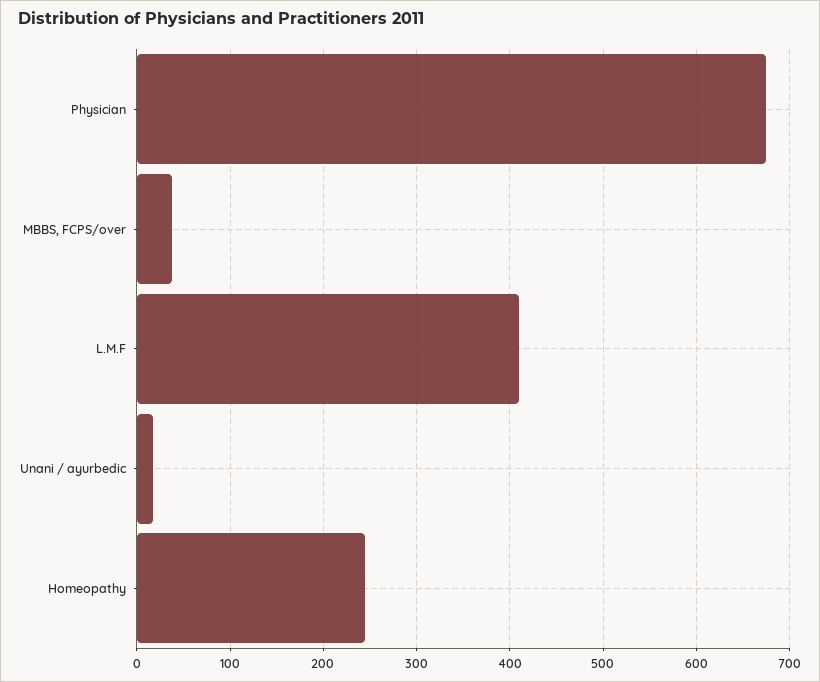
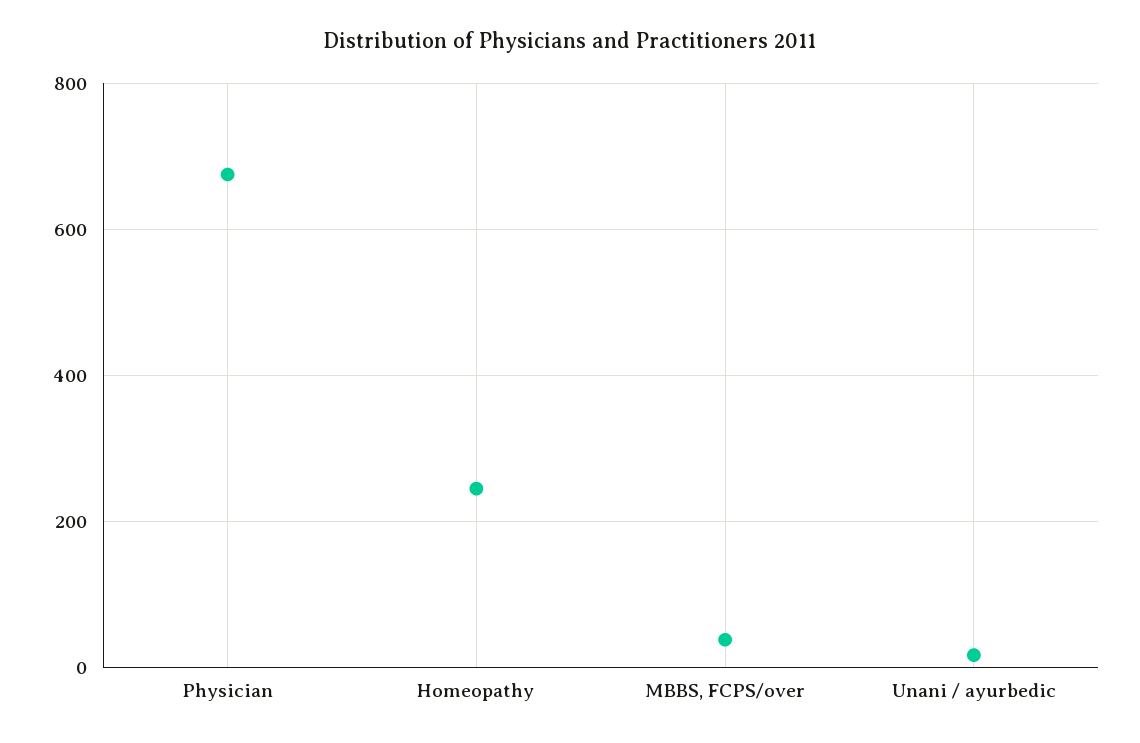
L.M.F: 410 -> none

